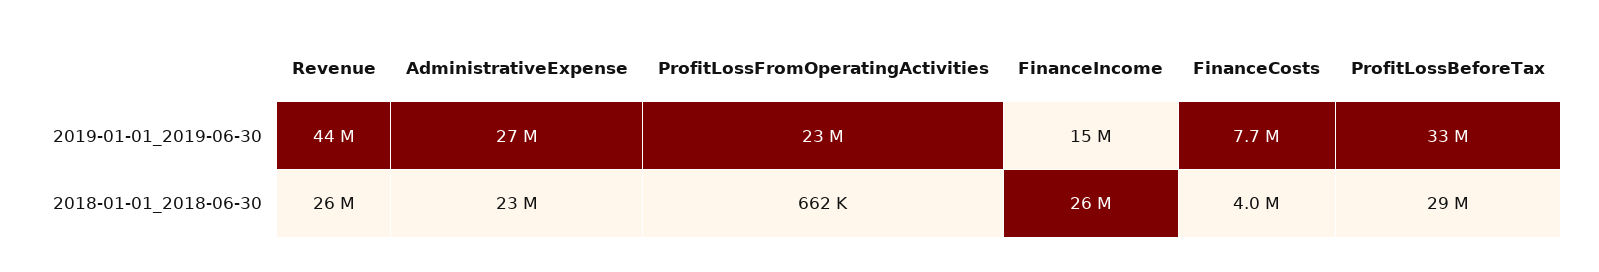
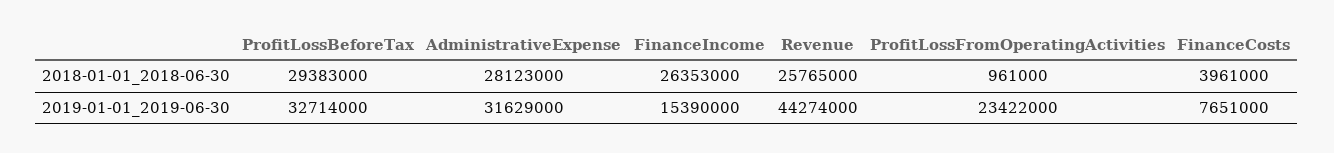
AdministrativeExpense, 2019-01-01_2019-06-30: 27000000 -> 31629000
AdministrativeExpense, 2018-01-01_2018-06-30: 23000000 -> 28123000
ProfitLossFromOperatingActivities, 2018-01-01_2018-06-30: 662000 -> 961000

